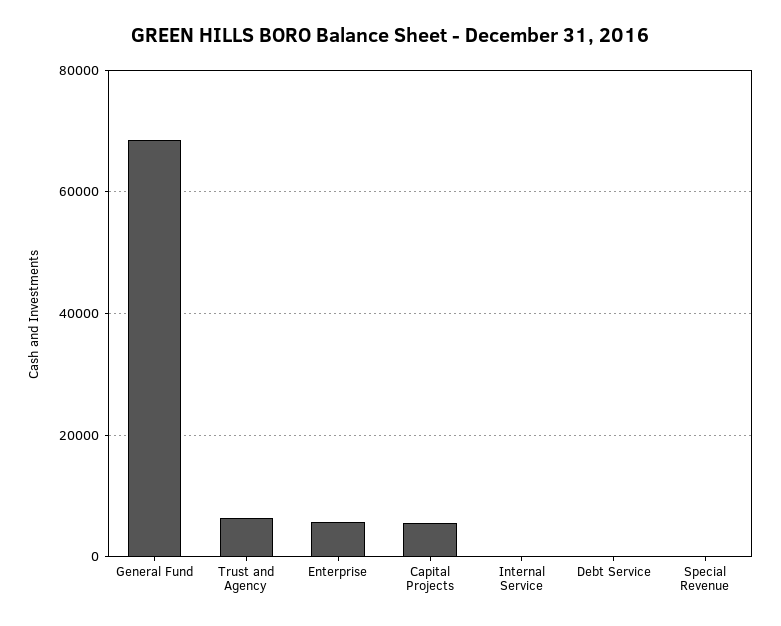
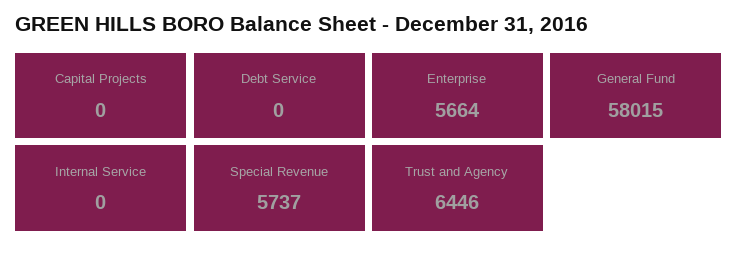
General Fund: 68000 -> 58015
Capital Projects: 6000 -> 0
Special Revenue: 0 -> 5737

